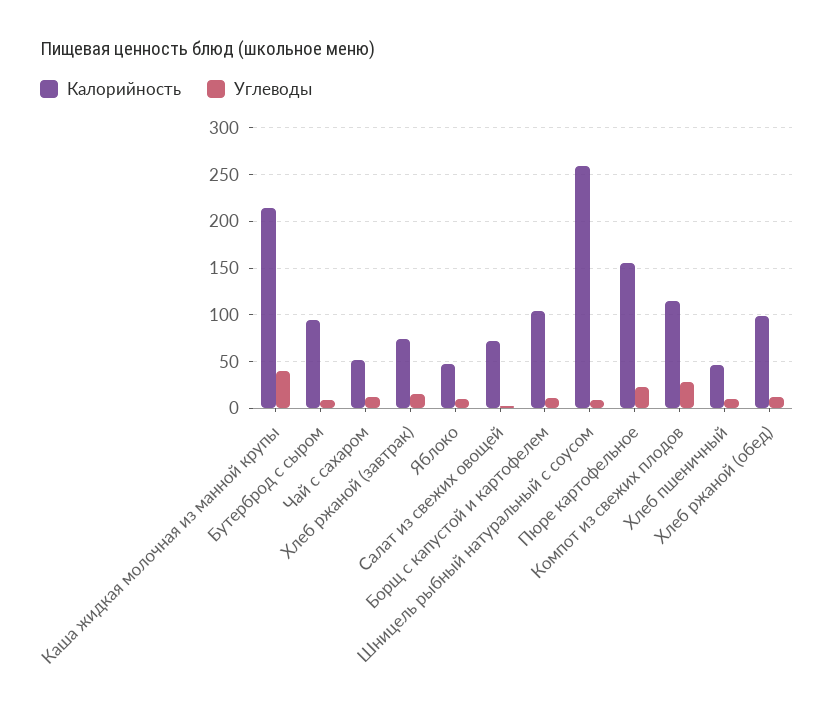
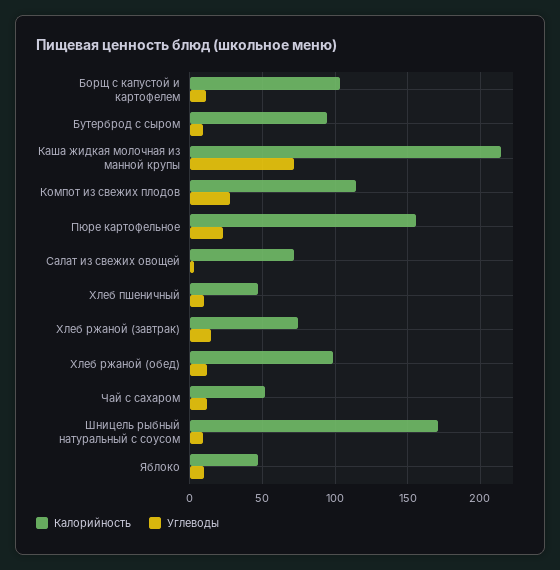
Углеводы, Каша жидкая молочная из манной крупы: 40 -> 70
Калорийность, Шницель рыбный натуральный с соусом: 260 -> 170

